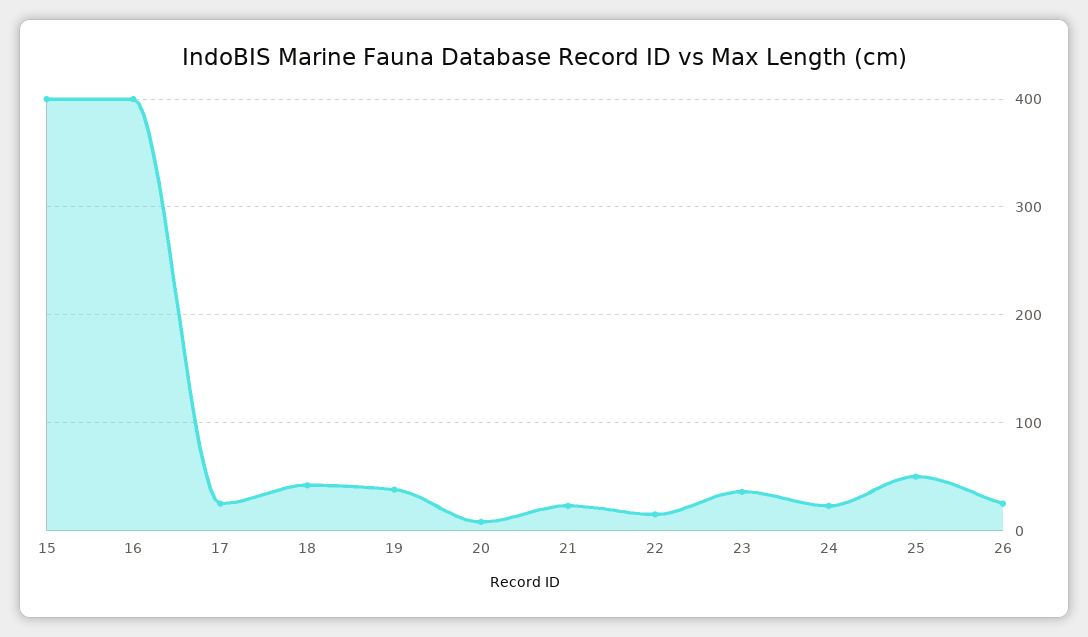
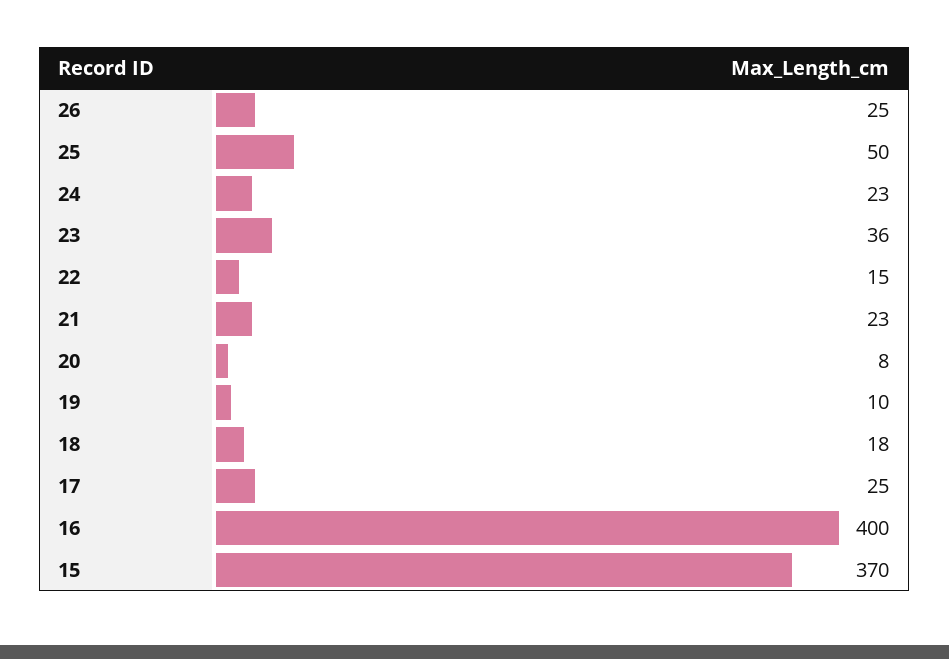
15: 400 -> 370
18: 40 -> 18
19: 40 -> 10

